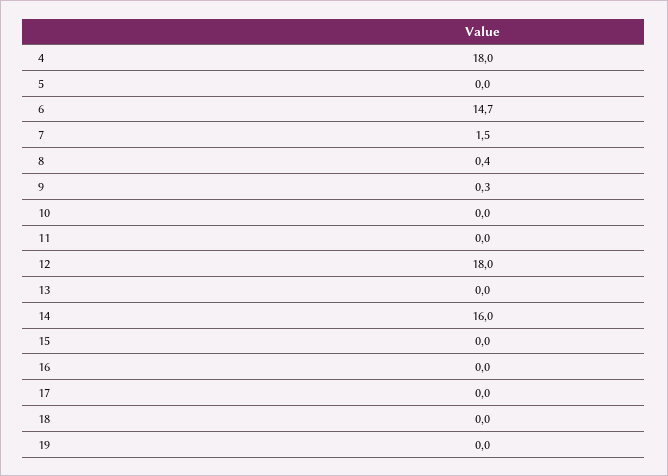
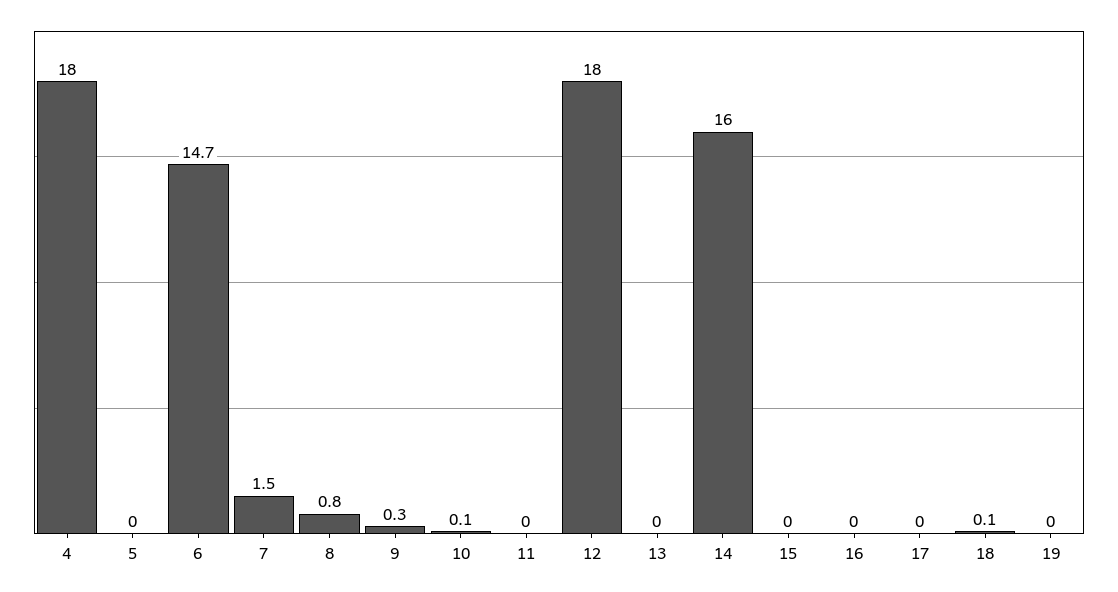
8: 0.4 -> 0.8
10: 0 -> 0.1
18: 0 -> 0.1

